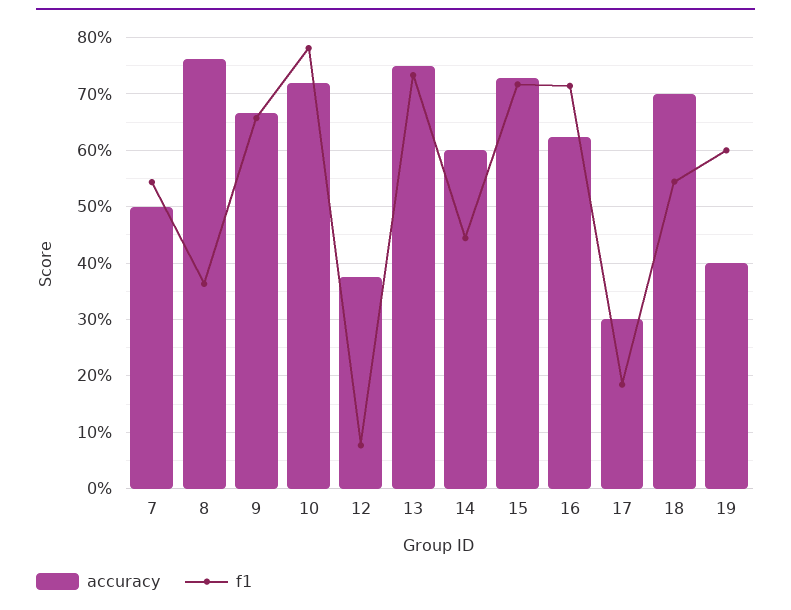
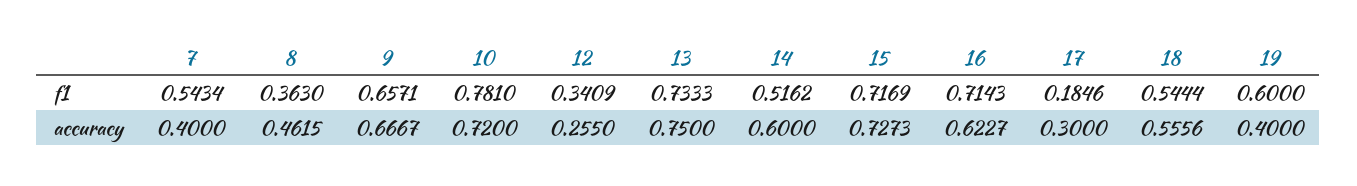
accuracy, 7: 0.5 -> 0.4
accuracy, 8: 0.76 -> 0.4615
accuracy, 12: 0.38 -> 0.255
f1, 12: 0.08 -> 0.3409
f1, 14: 0.44 -> 0.5162
accuracy, 18: 0.7 -> 0.5556

